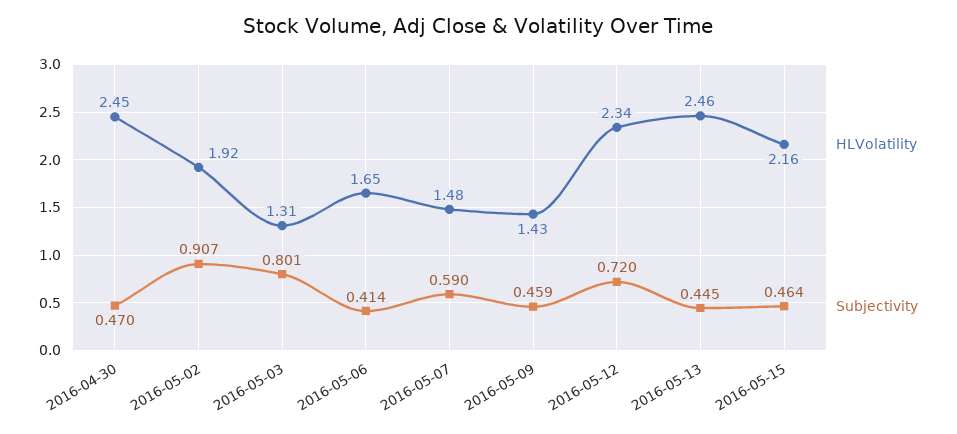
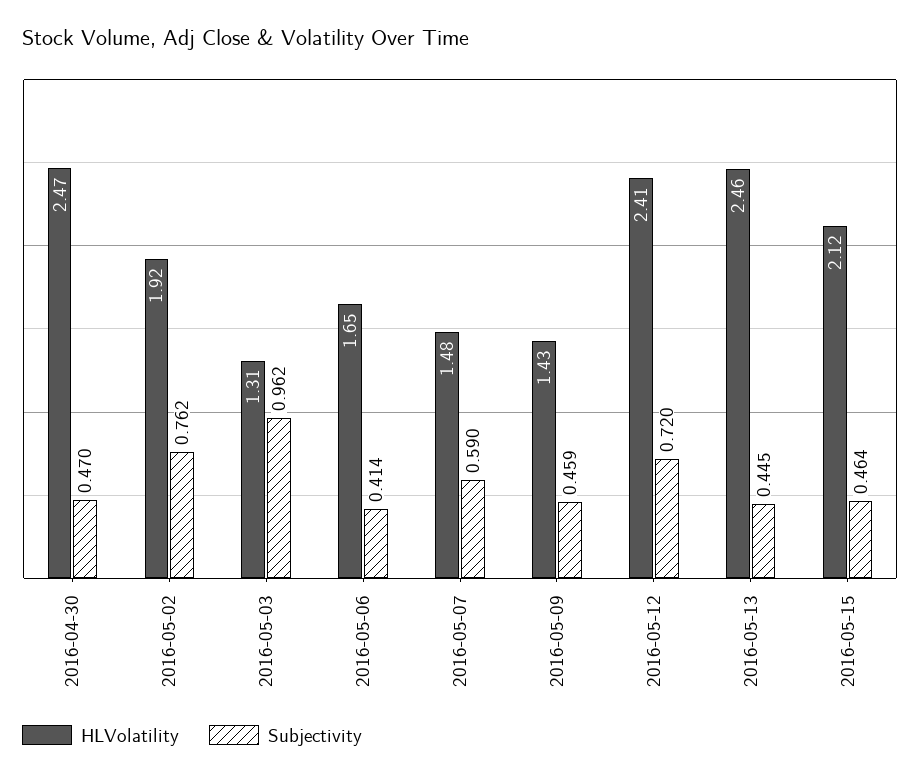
HLVolatility, 2016-04-30: 2.45 -> 2.47
Subjectivity, 2016-05-02: 0.907 -> 0.762
Subjectivity, 2016-05-03: 0.801 -> 0.962
HLVolatility, 2016-05-12: 2.34 -> 2.41
HLVolatility, 2016-05-15: 2.16 -> 2.12

